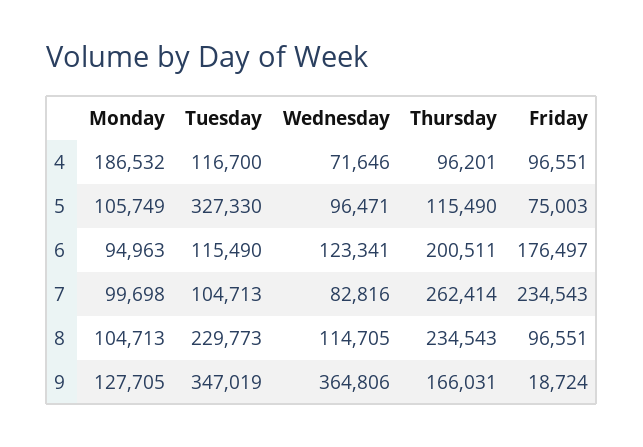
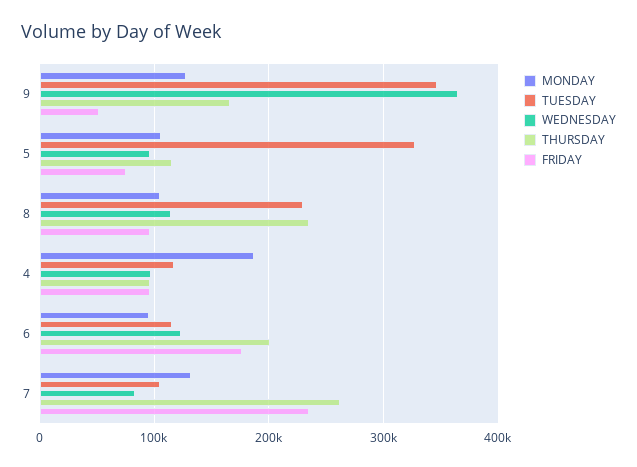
Wednesday, 4: 71646 -> 100000
Monday, 7: 99698 -> 130000
Friday, 9: 18724 -> 50000

